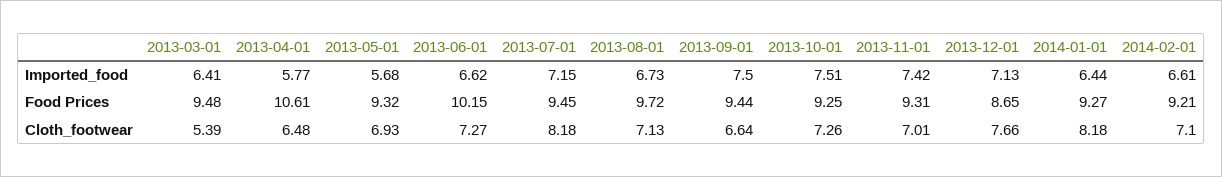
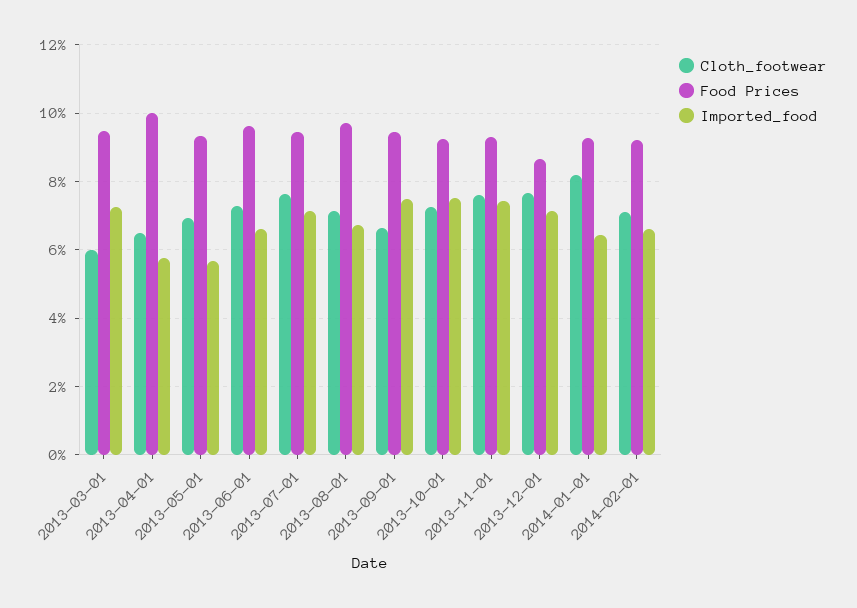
Imported_food, 2013-03-01: 6.41 -> 7.2
Food Prices, 2013-04-01: 10.61 -> 10
Food Prices, 2013-06-01: 10.15 -> 9.6
Cloth_footwear, 2013-03-01: 5.39 -> 6
Cloth_footwear, 2013-07-01: 8.18 -> 7.6
Cloth_footwear, 2013-11-01: 7.01 -> 7.6

